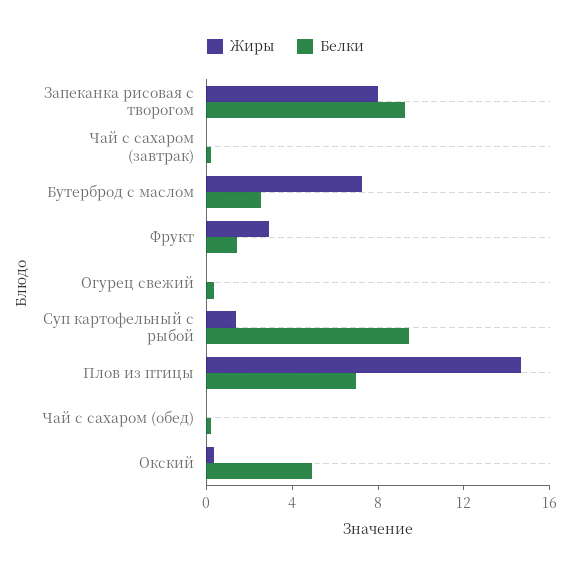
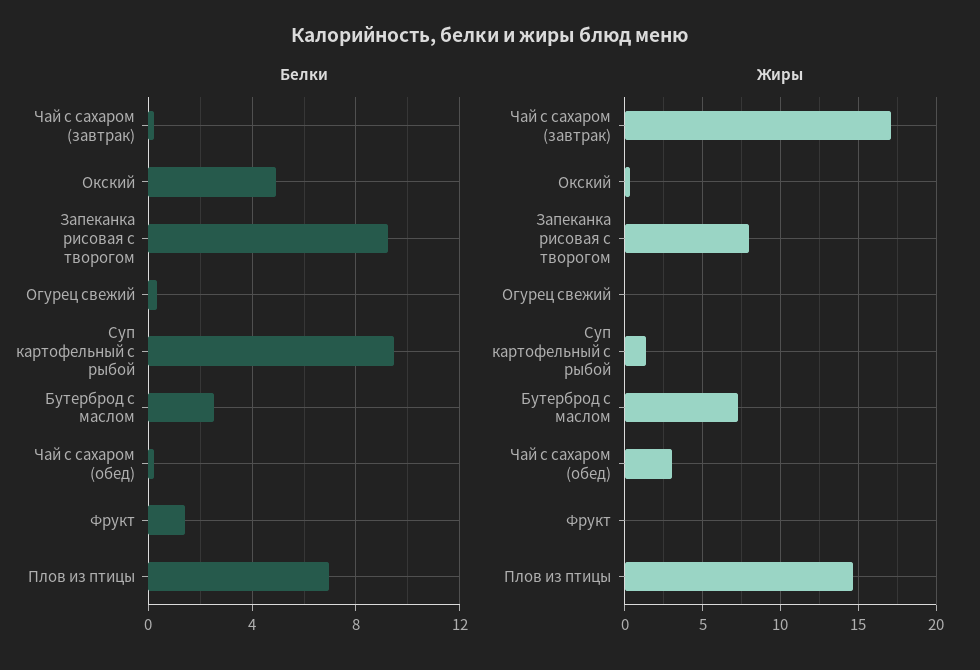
Жиры, Чай с сахаром (завтрак): 0 -> 17
Жиры, Фрукт: 3 -> 0
Жиры, Чай с сахаром (обед): 0 -> 3

